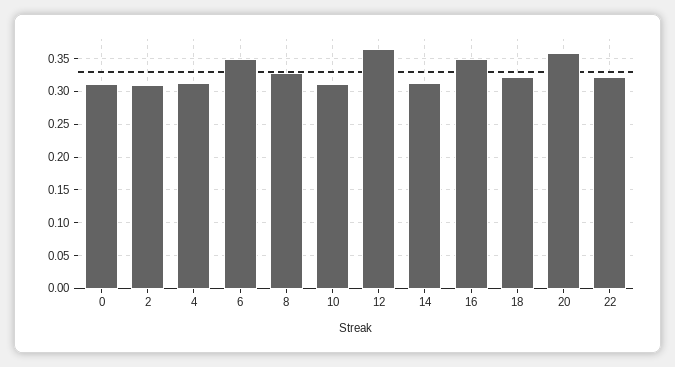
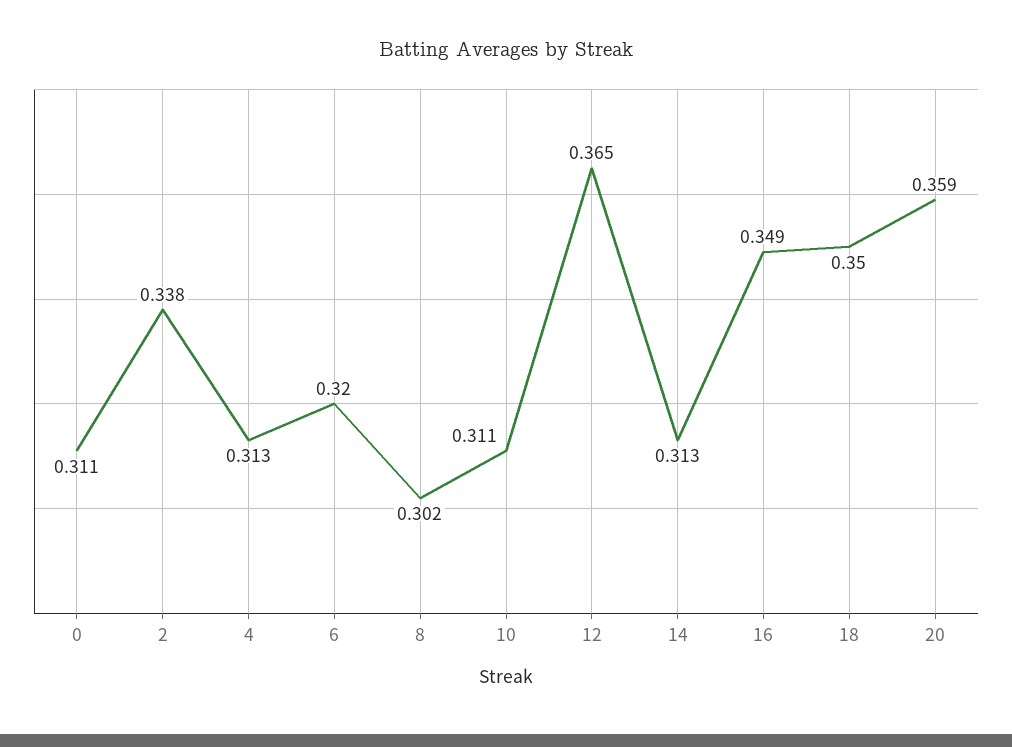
2: 0.31 -> 0.338
6: 0.35 -> 0.32
8: 0.33 -> 0.302
18: 0.32 -> 0.35
22: 0.32 -> none

